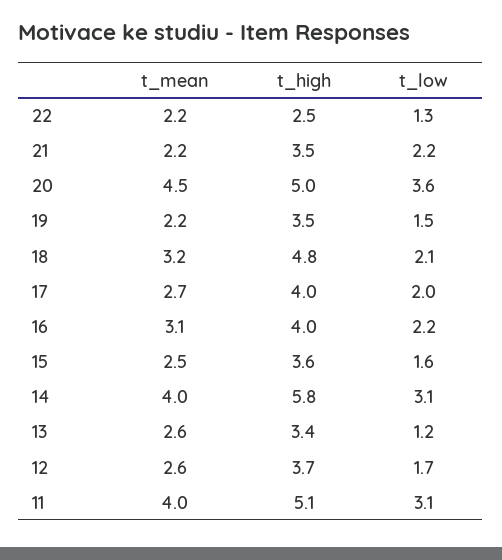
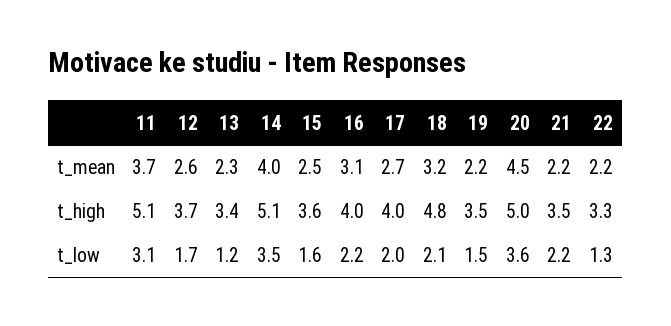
t_high, 22: 2.5 -> 3.3
t_high, 14: 5.8 -> 5.1
t_low, 14: 3.1 -> 3.5
t_mean, 13: 2.6 -> 2.3
t_mean, 11: 4 -> 3.7

